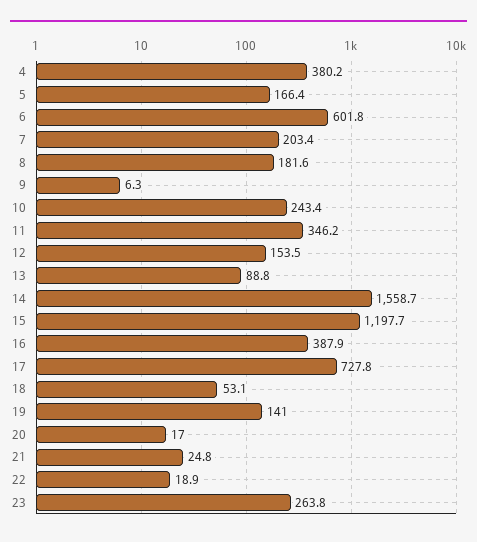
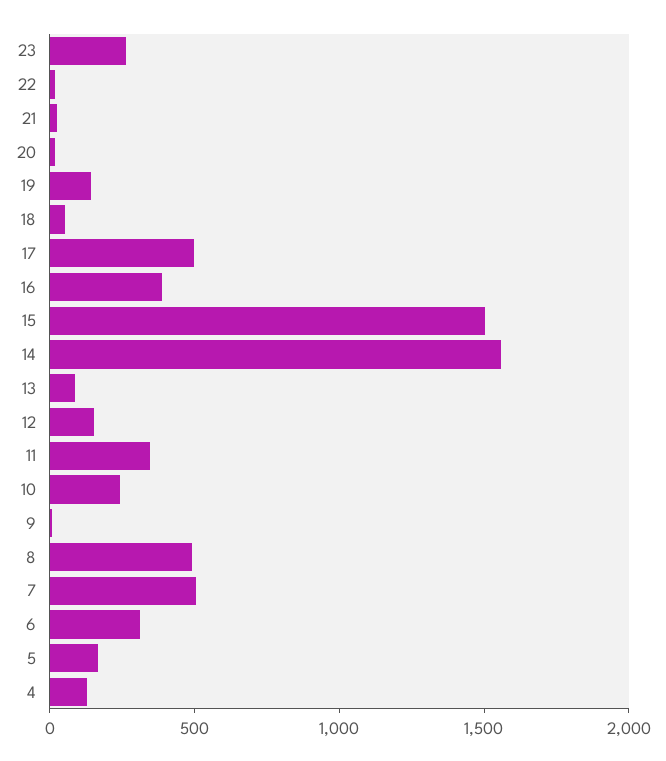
4: 380.2 -> 100
6: 601.8 -> 300
7: 203.4 -> 500
8: 181.6 -> 500
15: 1197.7 -> 1500
17: 727.8 -> 500

